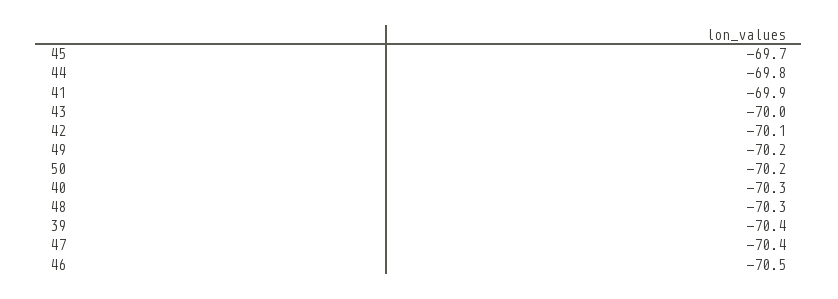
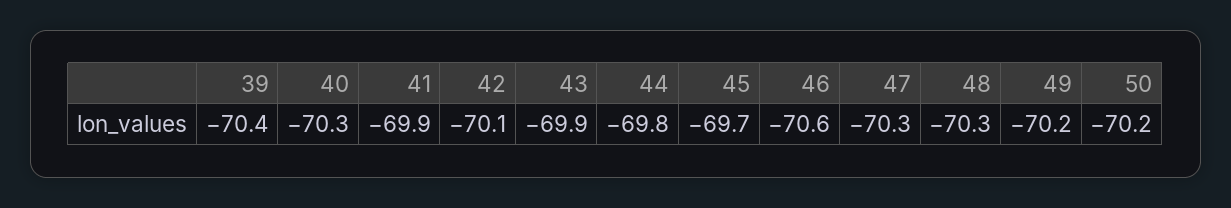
43: -70 -> -69.9
47: -70.4 -> -70.3
46: -70.5 -> -70.6

